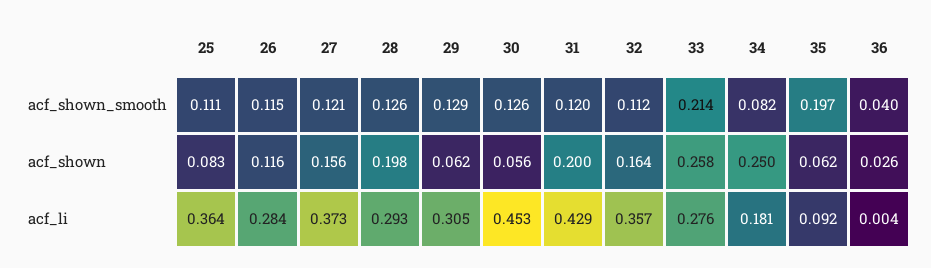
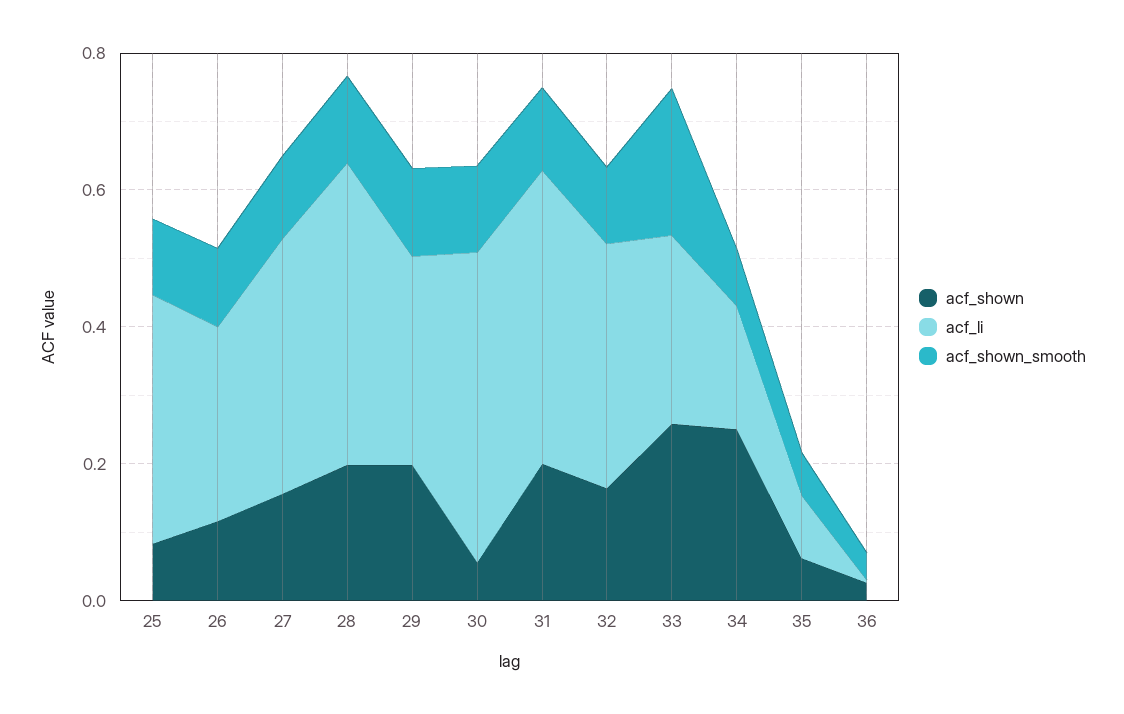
acf_shown_smooth, 35: 0.197 -> 0.05
acf_shown, 29: 0.062 -> 0.2
acf_li, 28: 0.293 -> 0.45

